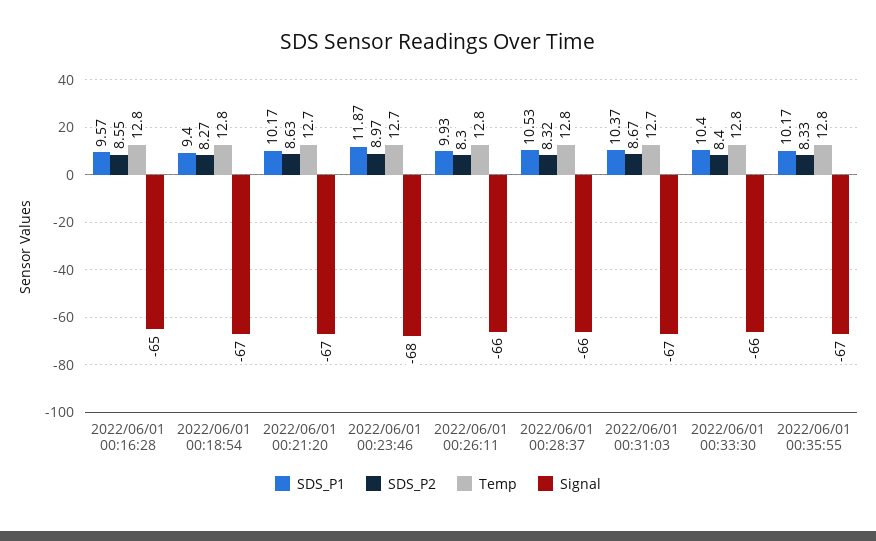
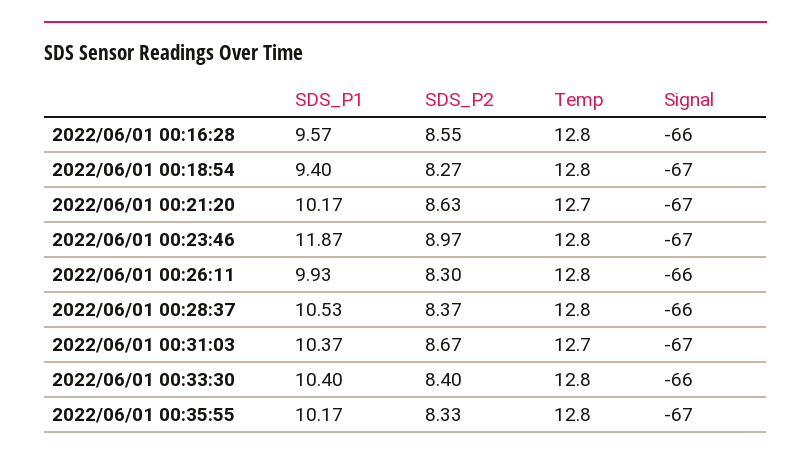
Signal, 2022/06/01 00:16:28: -65 -> -66
Temp, 2022/06/01 00:23:46: 12.7 -> 12.8
Signal, 2022/06/01 00:23:46: -68 -> -67
SDS_P2, 2022/06/01 00:28:37: 8.32 -> 8.37

